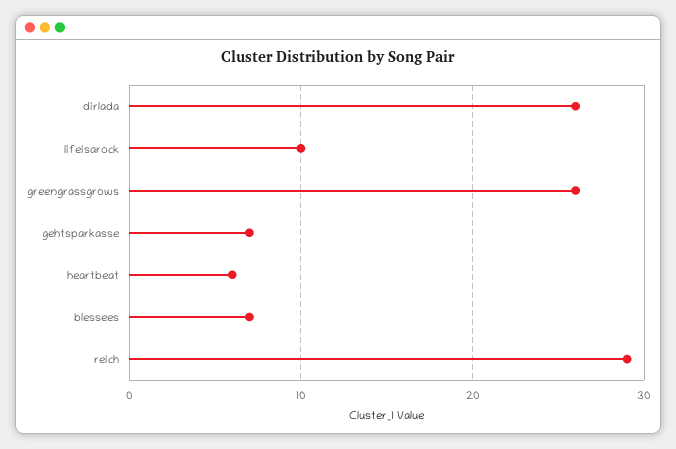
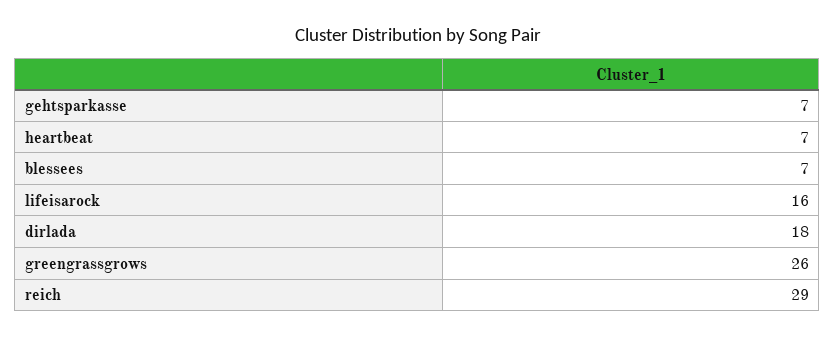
dirlada: 26 -> 18
lifeisarock: 10 -> 16
heartbeat: 6 -> 7

